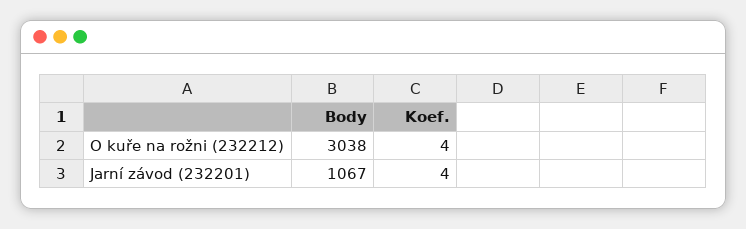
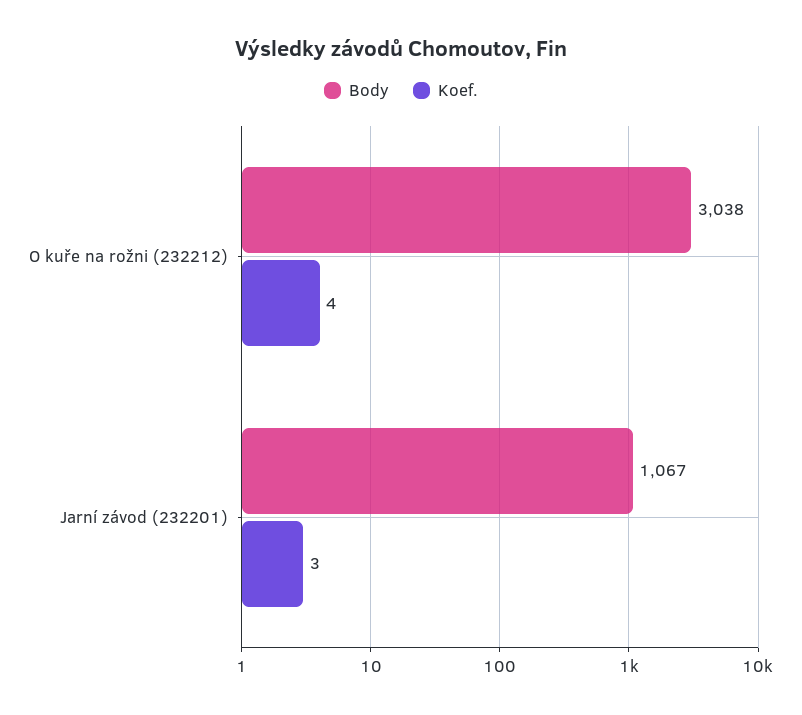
Koef., Jarní závod (232201): 4 -> 3

